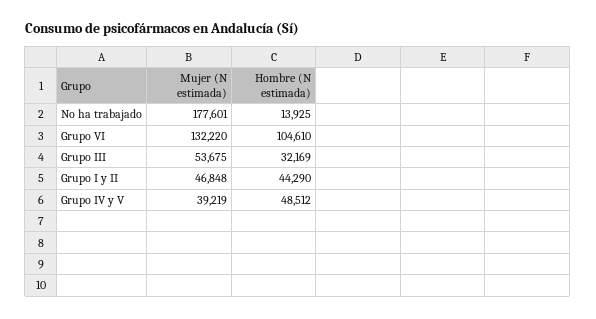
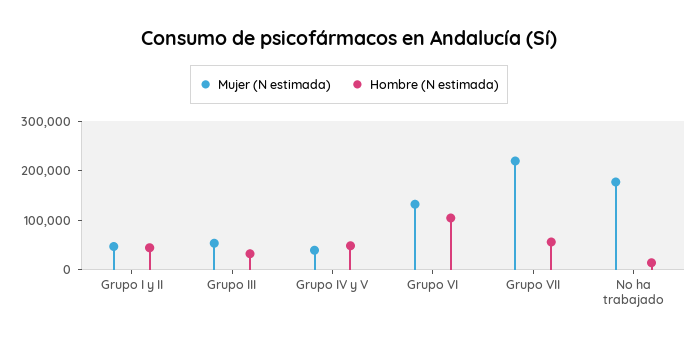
Mujer (N estimada), Grupo VII: none -> 220000
Hombre (N estimada), Grupo VII: none -> 60000

